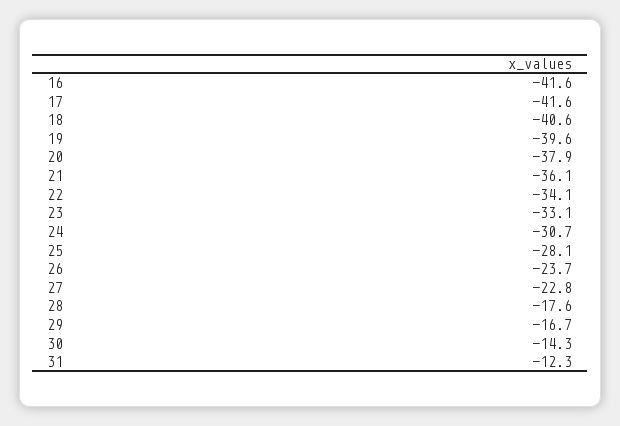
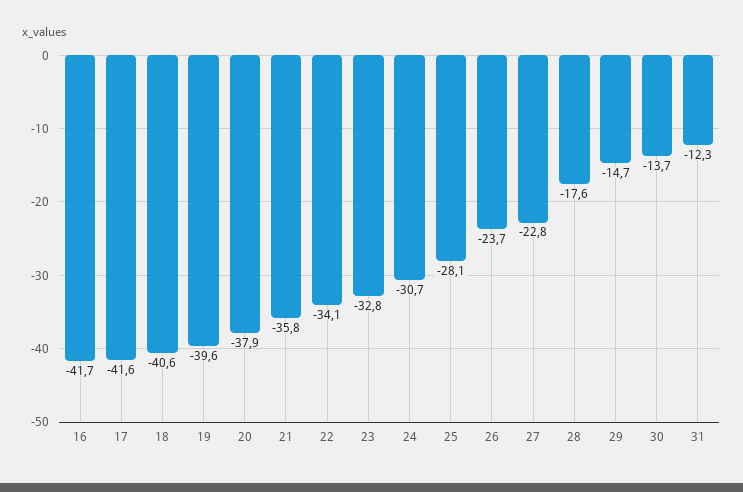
16: -41.6 -> -41.7
21: -36.1 -> -35.8
23: -33.1 -> -32.8
29: -16.7 -> -14.7
30: -14.3 -> -13.7

